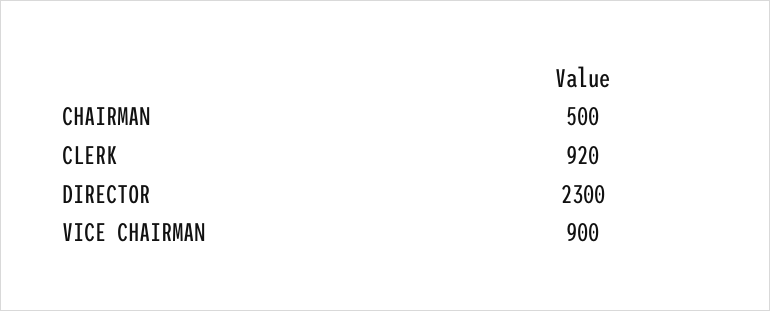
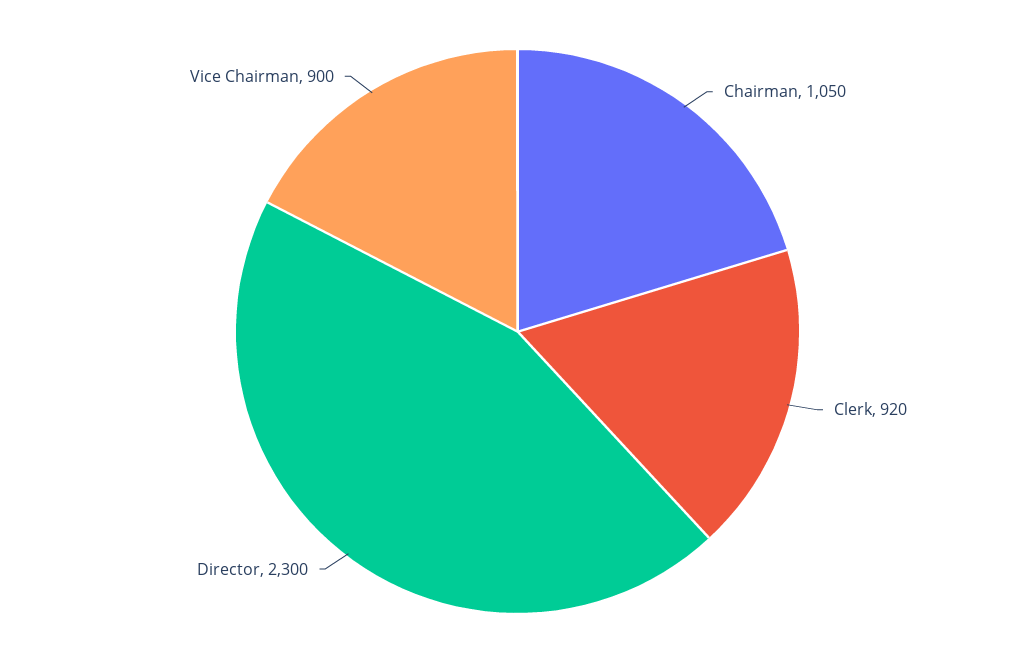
CHAIRMAN: 500 -> 1050

